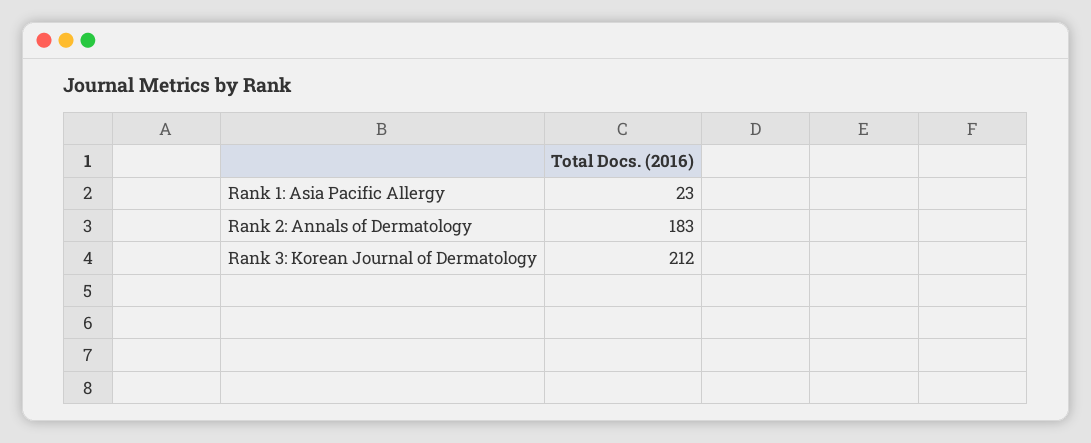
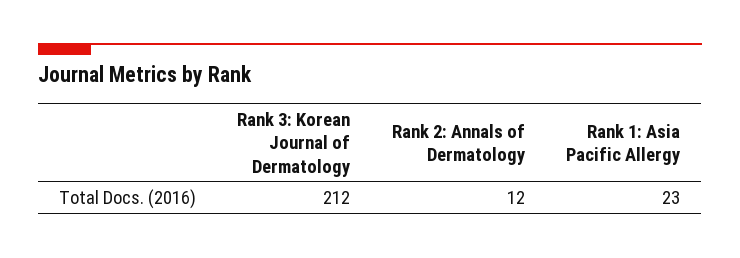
Rank 2: Annals of Dermatology: 183 -> 12

